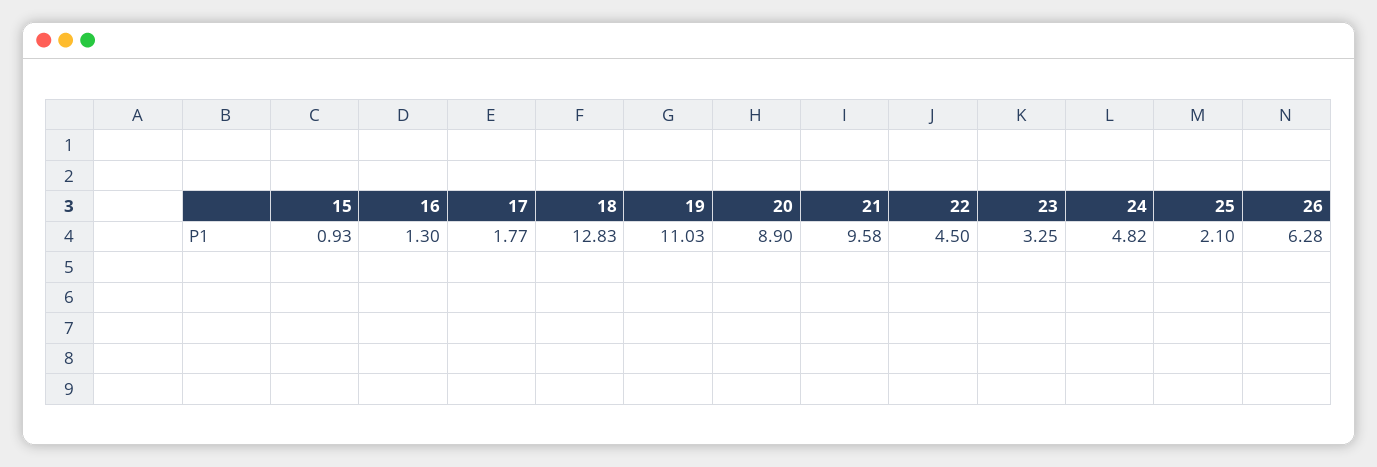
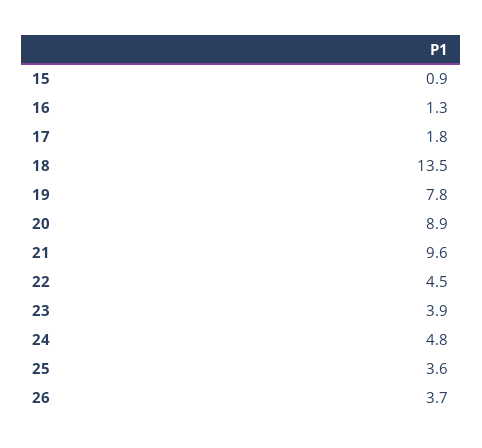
18: 12.83 -> 13.5
19: 11.03 -> 7.8
23: 3.25 -> 3.9
25: 2.1 -> 3.6
26: 6.28 -> 3.7

